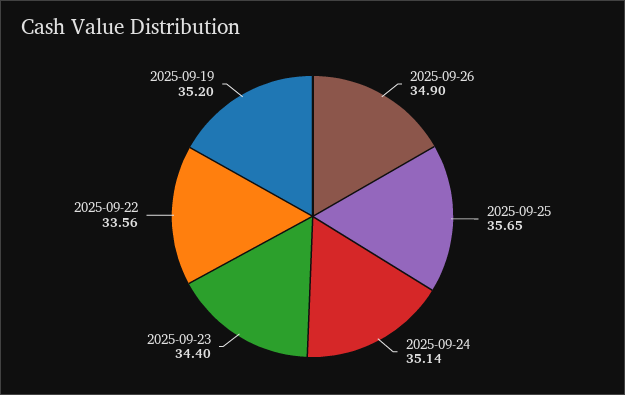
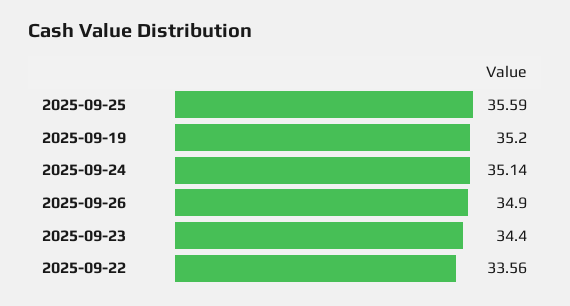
2025-09-25: 35.65 -> 35.59

